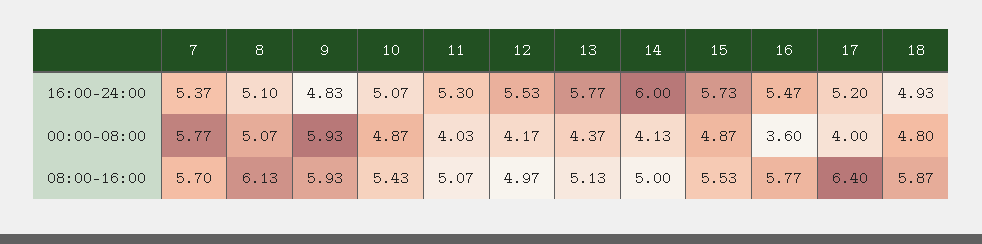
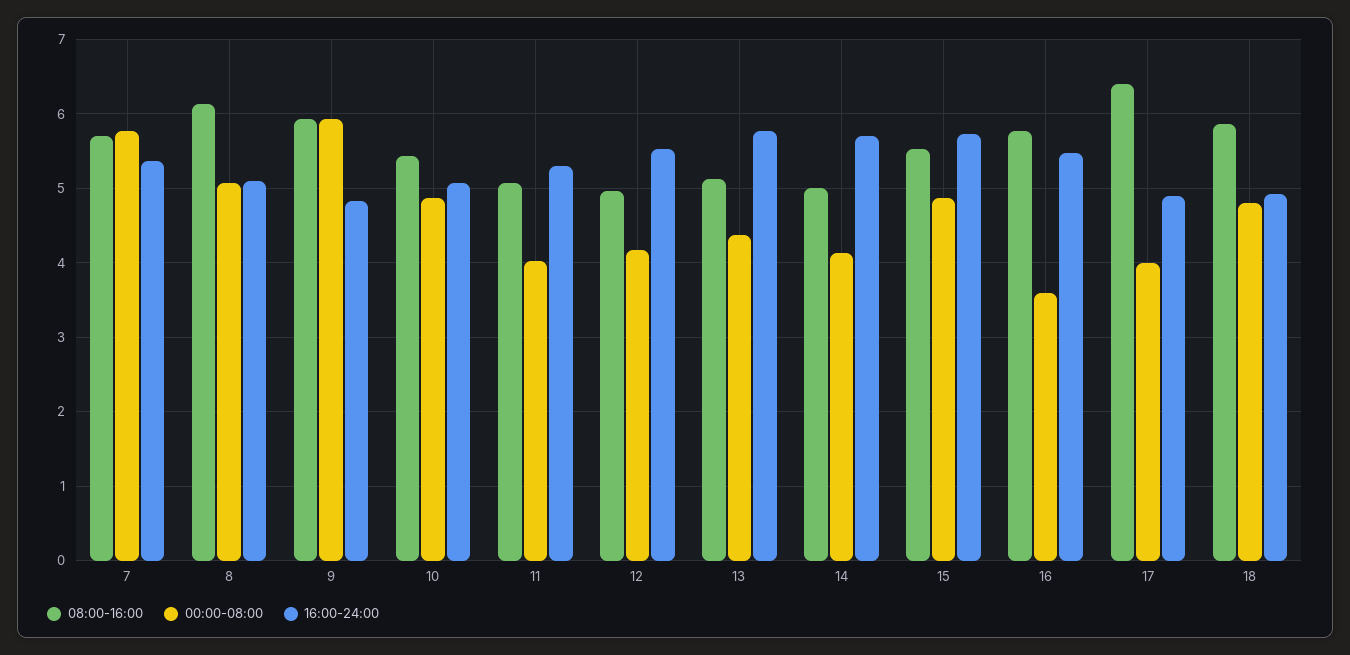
16:00-24:00, 14: 6 -> 5.7
16:00-24:00, 17: 5.2 -> 4.9

